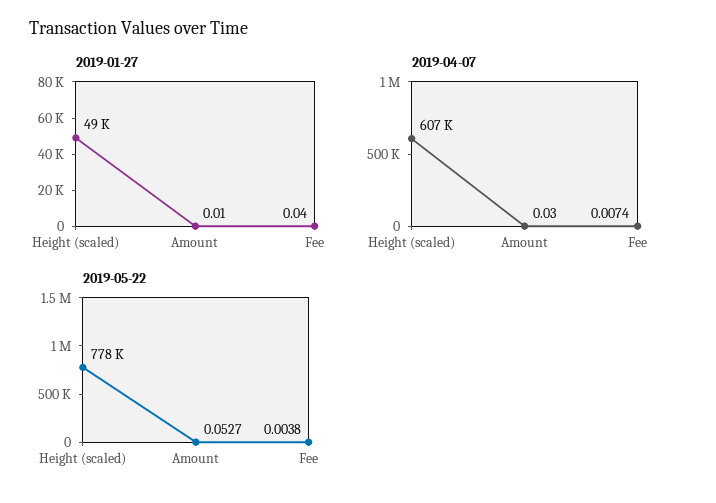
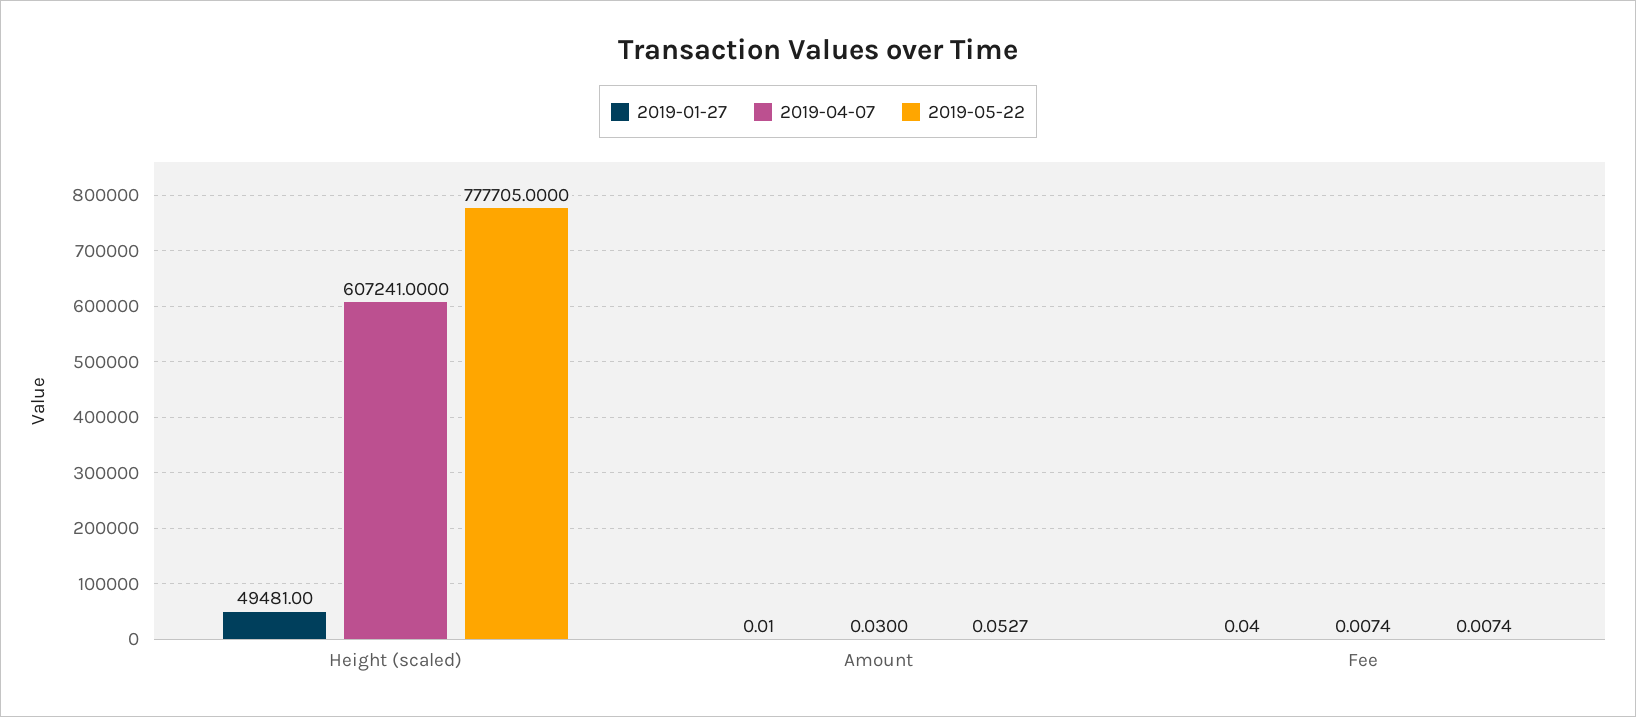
2019-05-22, Fee: 0.0038 -> 0.0074

